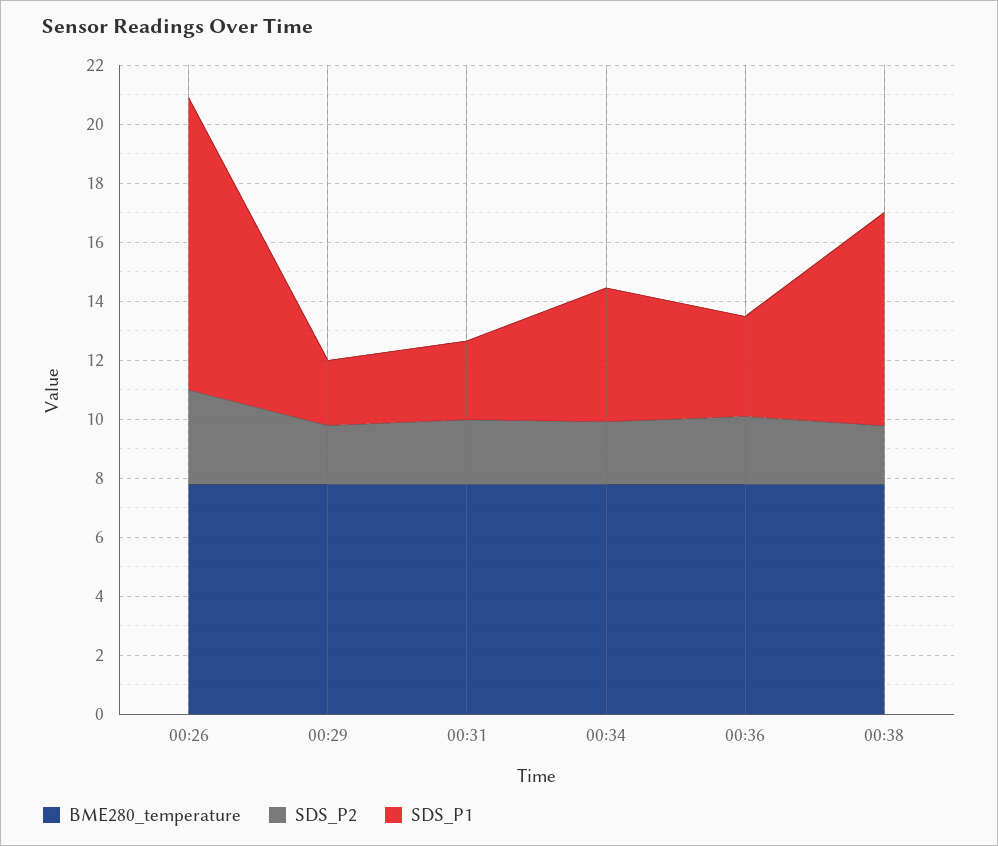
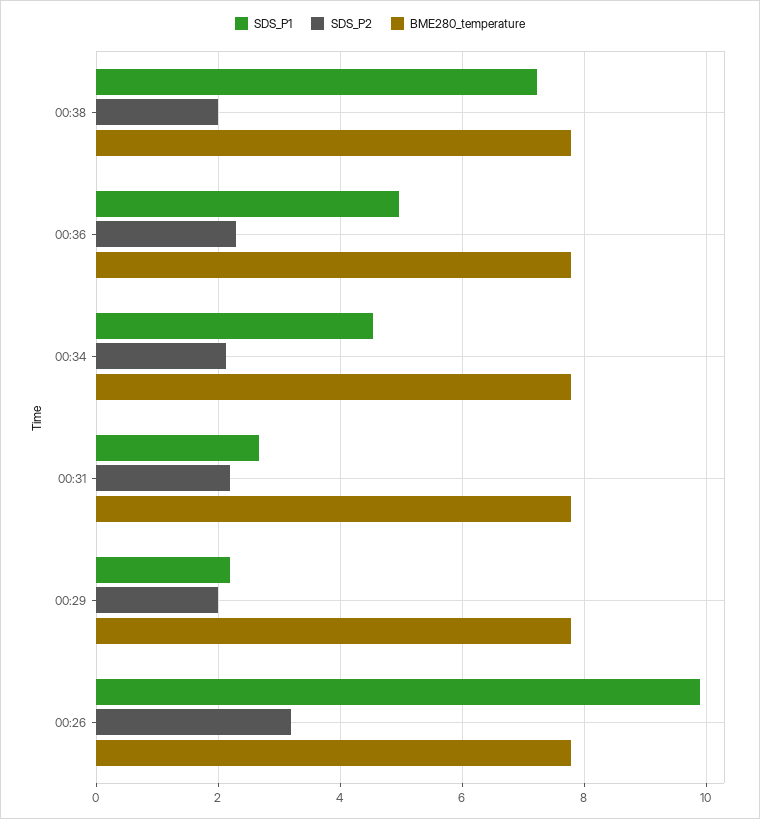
SDS_P1, 00:36: 3.5 -> 5

